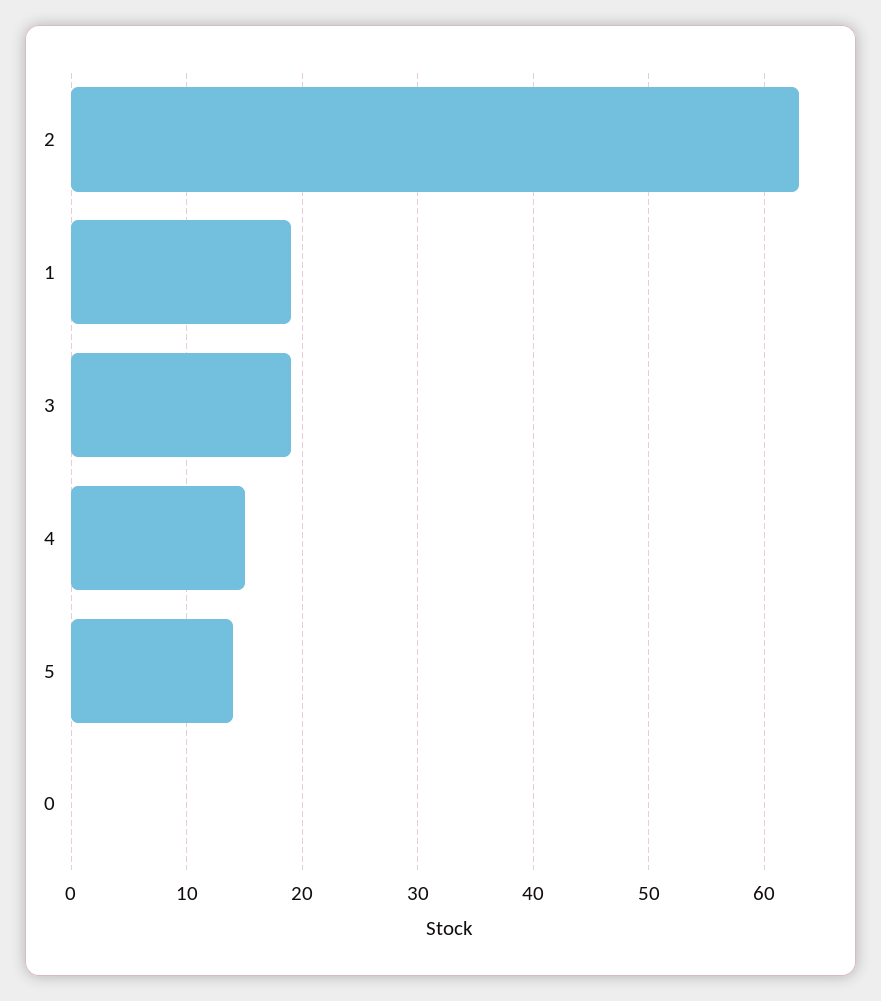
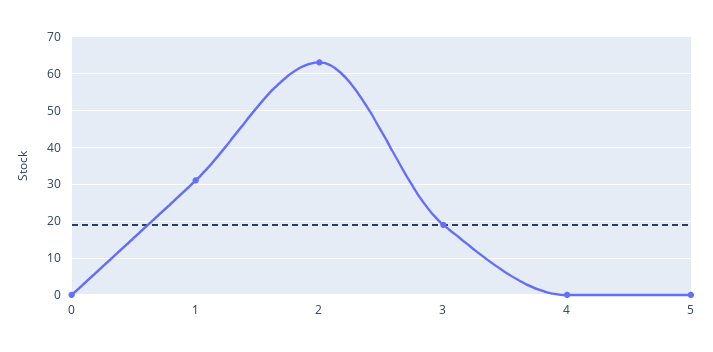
1: 19 -> 30
4: 15 -> 0
5: 14 -> 0

